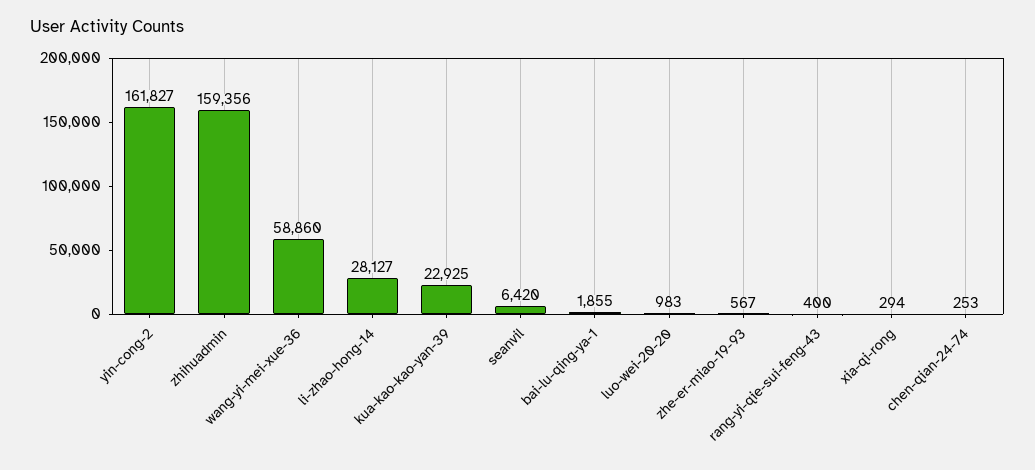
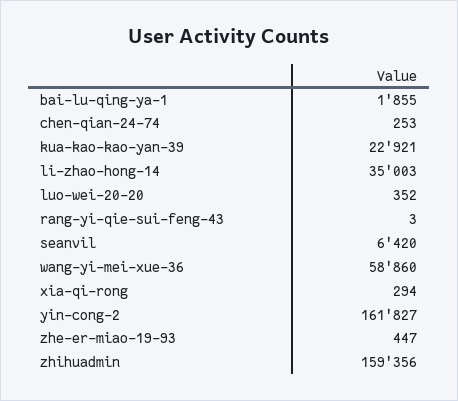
li-zhao-hong-14: 28127 -> 35003
kua-kao-kao-yan-39: 22925 -> 22921
luo-wei-20-20: 983 -> 352
zhe-er-miao-19-93: 567 -> 447
rang-yi-qie-sui-feng-43: 400 -> 3

